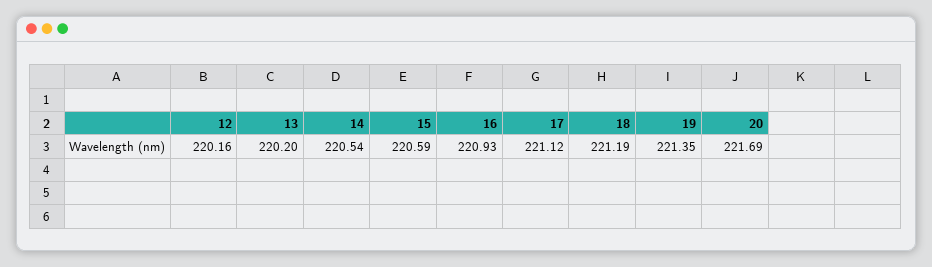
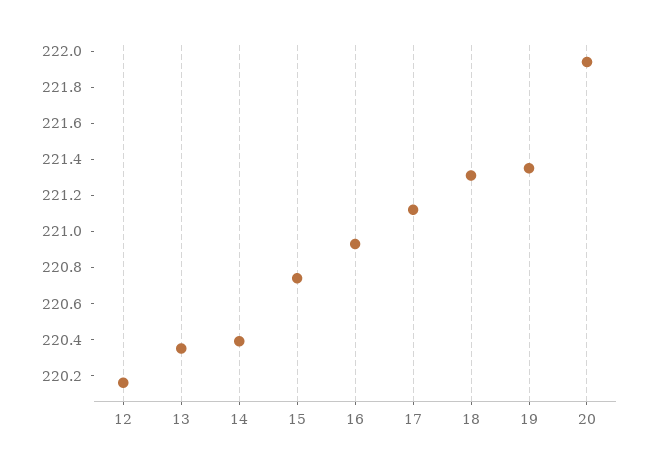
13: 220.2 -> 220.35
14: 220.54 -> 220.4
15: 220.59 -> 220.75
18: 221.19 -> 221.3
20: 221.69 -> 221.95

